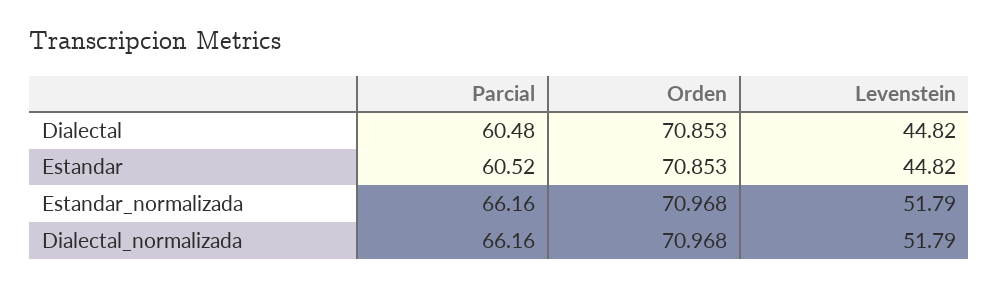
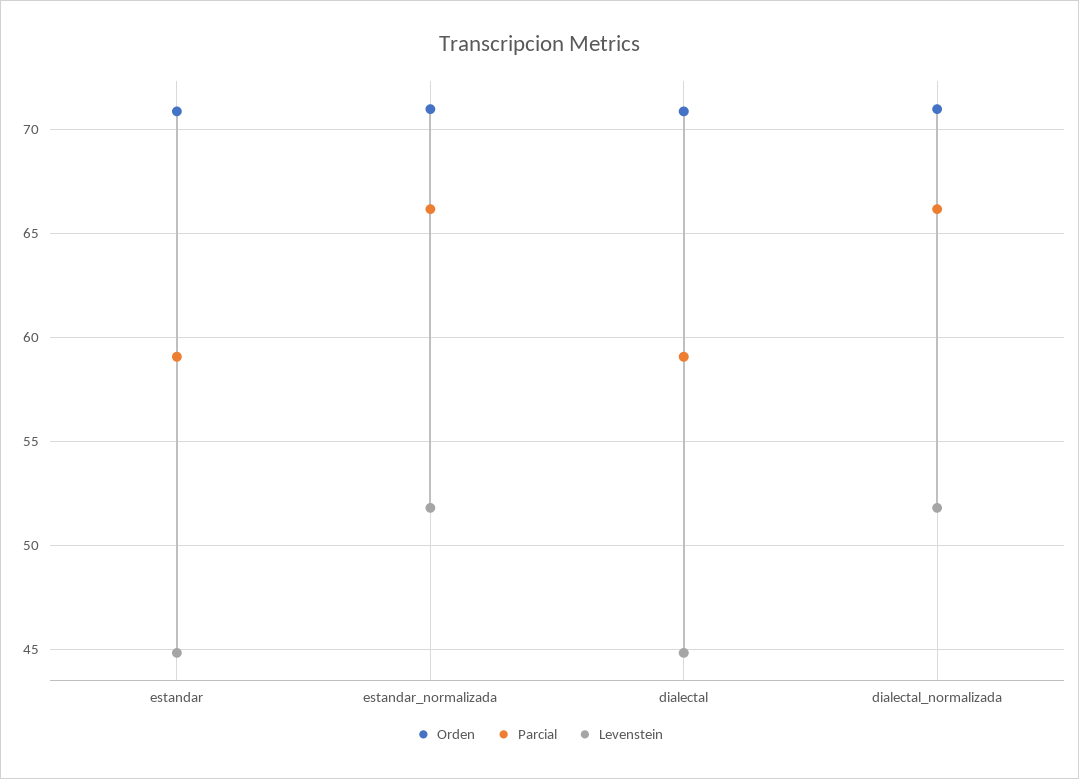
Parcial, Dialectal: 60.48 -> 59
Parcial, Estandar: 60.52 -> 59

